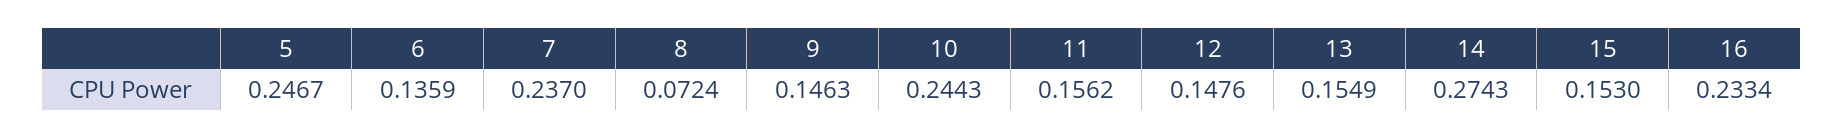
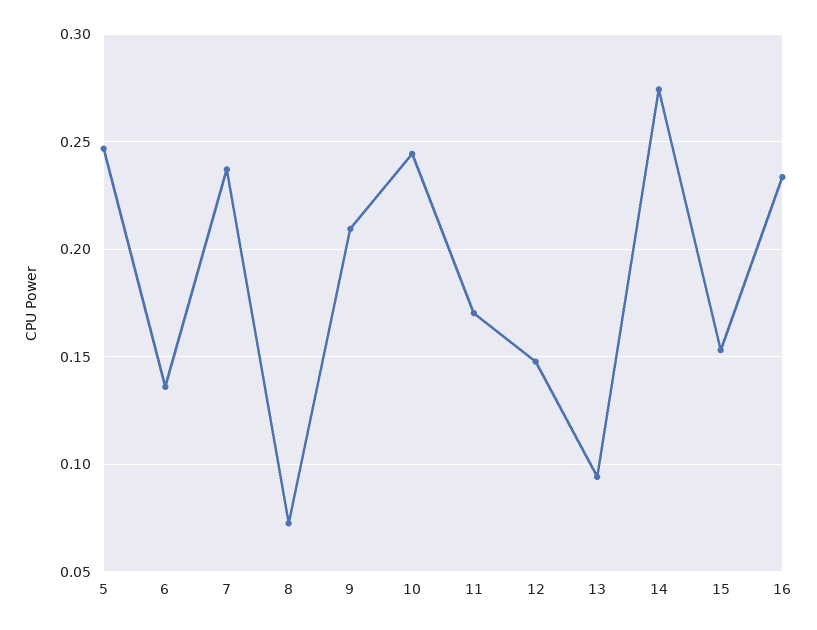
9: 0.1463 -> 0.21
11: 0.1562 -> 0.17
13: 0.1549 -> 0.095

